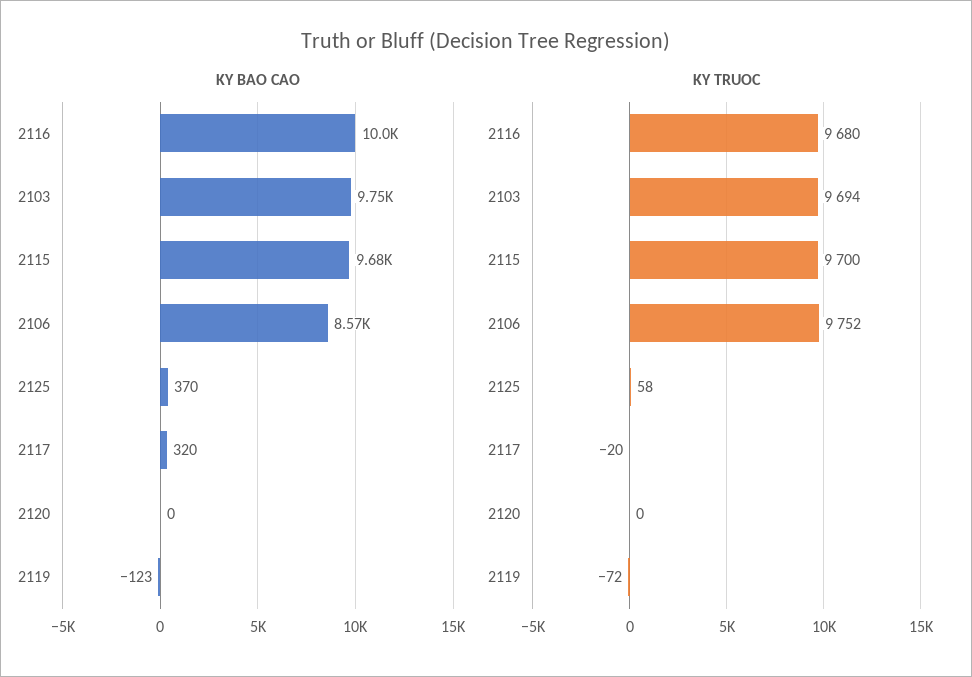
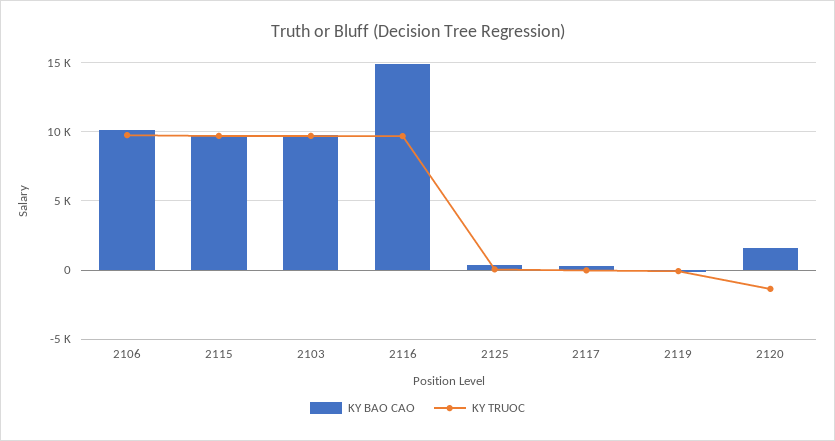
KY BAO CAO, 2116: 10000 -> 15000
KY BAO CAO, 2106: 8570 -> 10000
KY BAO CAO, 2120: 0 -> 1500
KY TRUOC, 2120: 0 -> -1500

